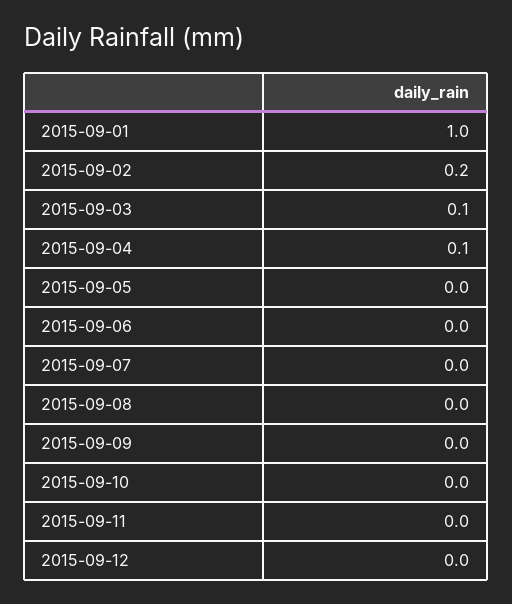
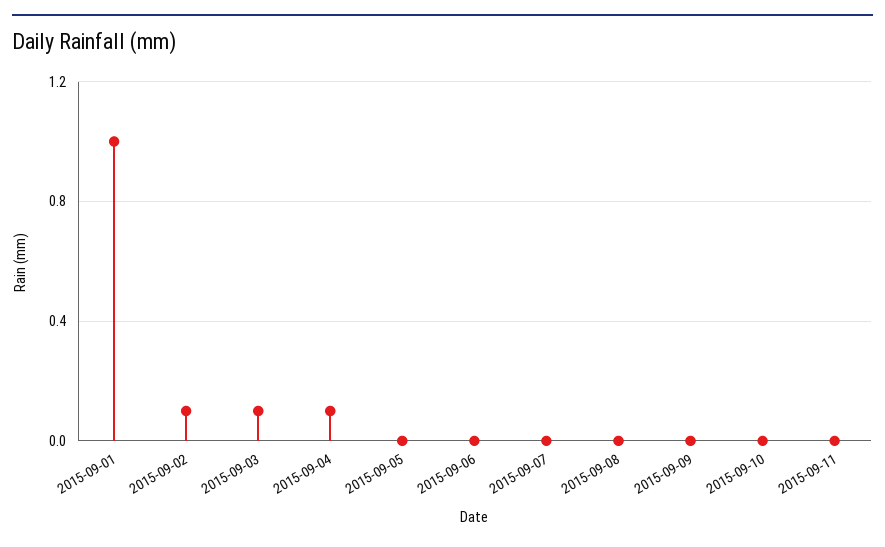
2015-09-02: 0.2 -> 0.1
2015-09-12: 0 -> none

